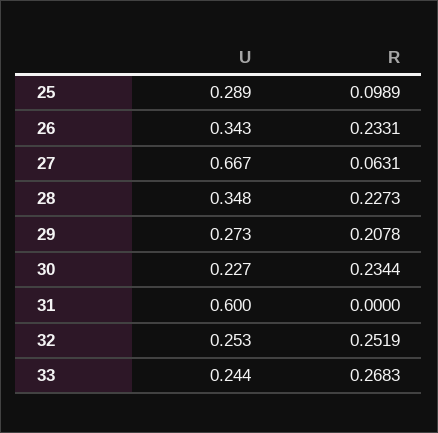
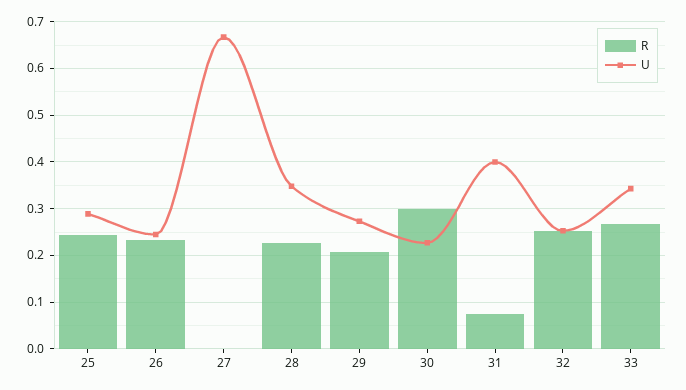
R, 25: 0.0989 -> 0.24
U, 26: 0.343 -> 0.24
R, 27: 0.0631 -> 0
R, 30: 0.2344 -> 0.3
U, 31: 0.6 -> 0.4
R, 31: 0 -> 0.08
U, 33: 0.244 -> 0.34

